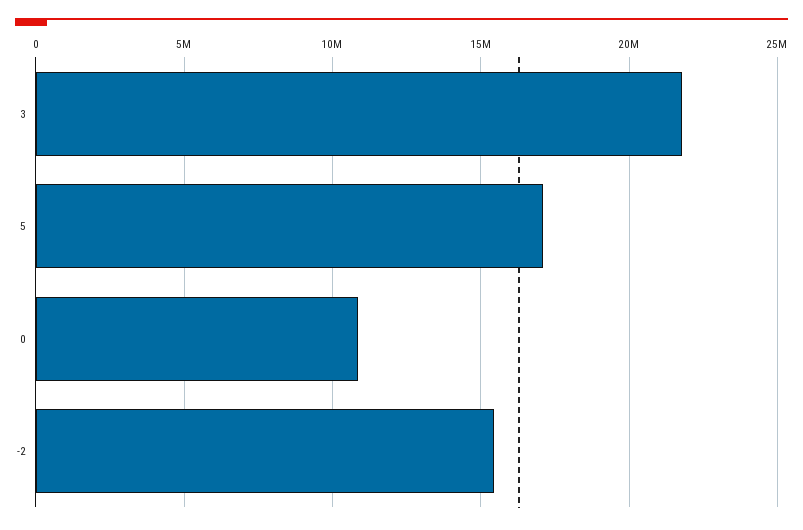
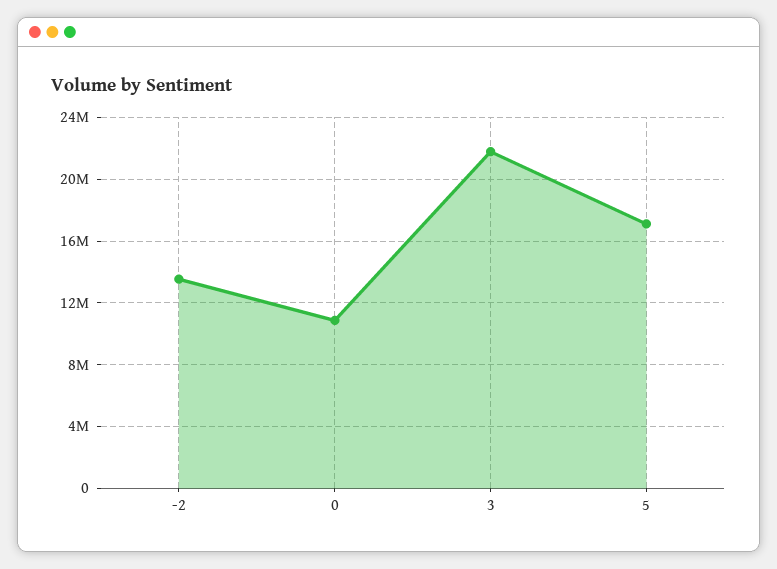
-2: 15500000 -> 13500000

